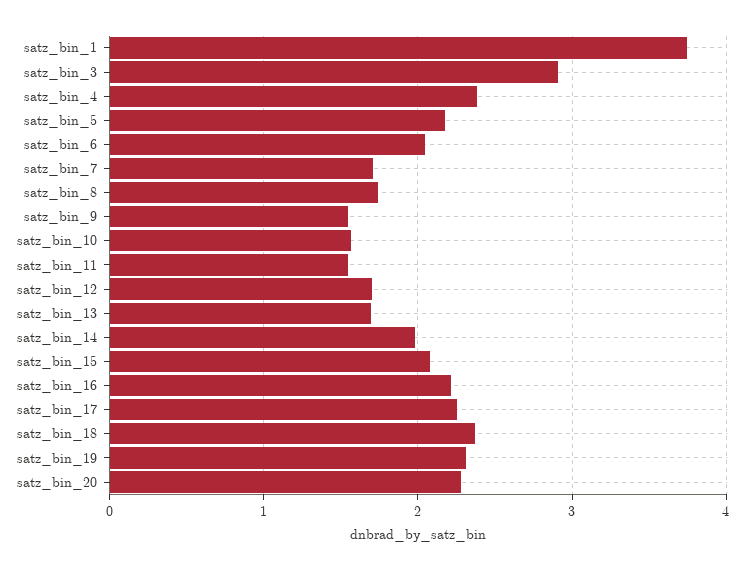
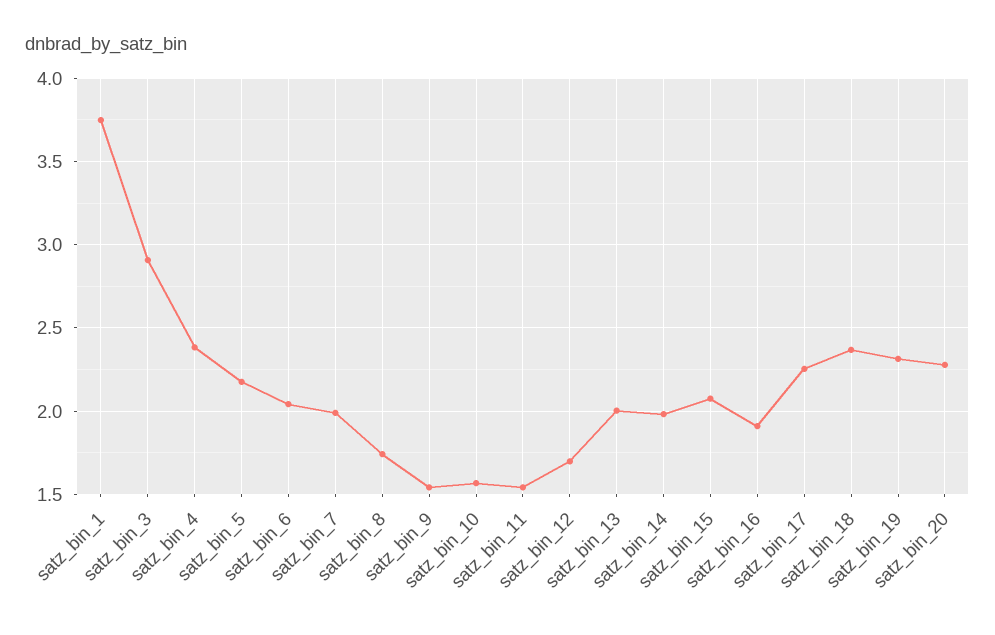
satz_bin_7: 1.7 -> 2
satz_bin_13: 1.7 -> 2
satz_bin_16: 2.2 -> 1.9

